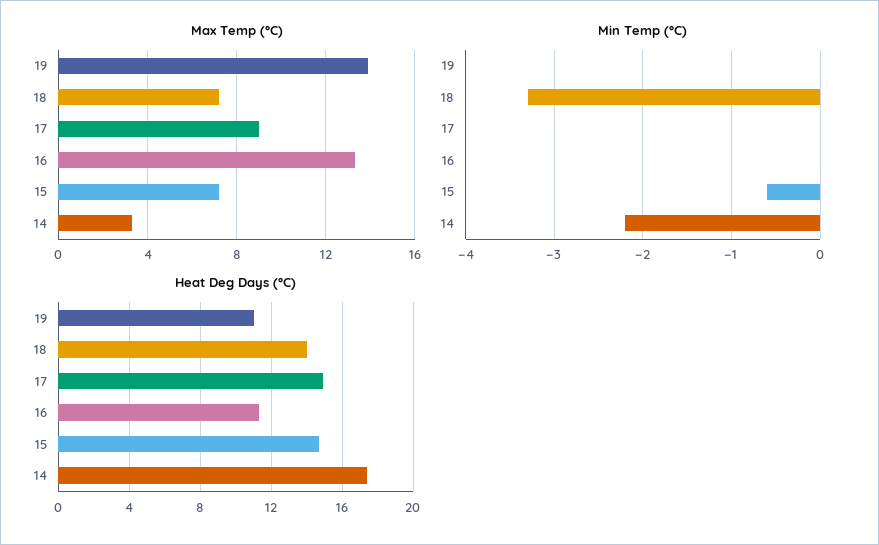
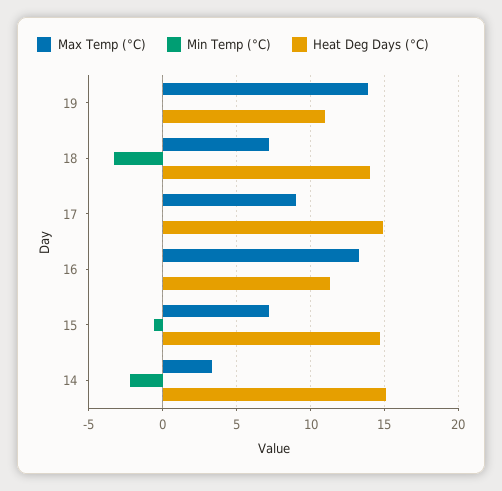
Heat Deg Days (°C), 14: 17.5 -> 15

